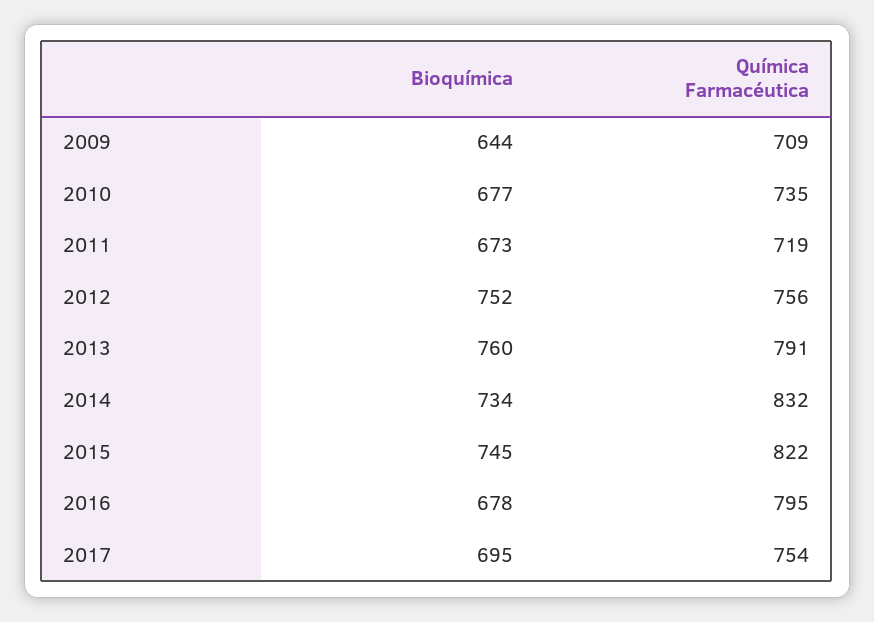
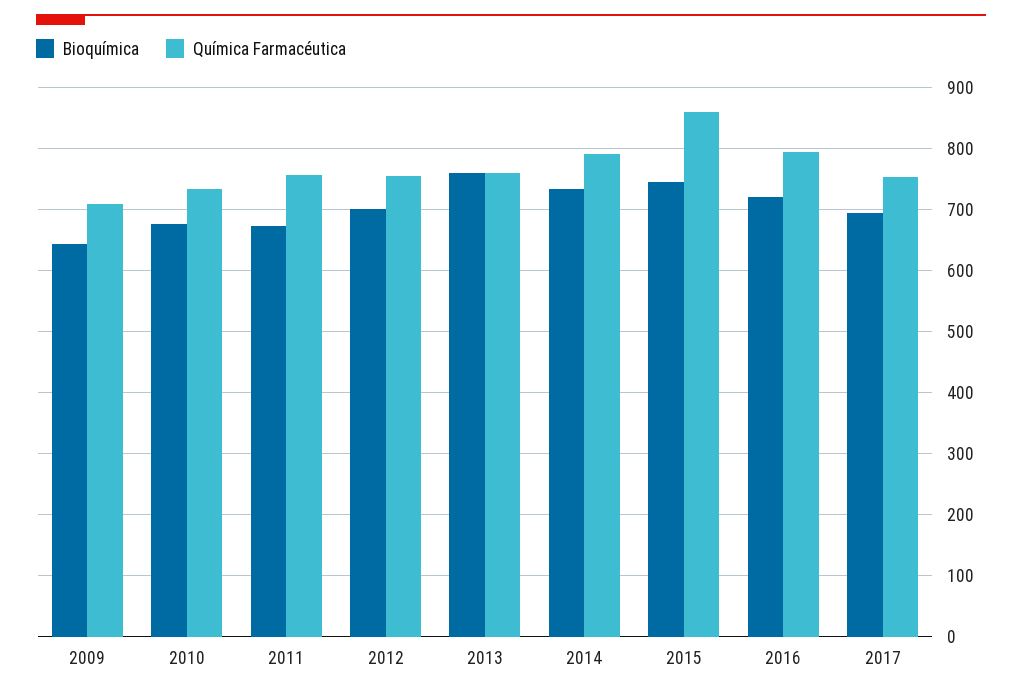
Química Farmacéutica, 2011: 719 -> 760
Bioquímica, 2012: 752 -> 700
Química Farmacéutica, 2013: 791 -> 760
Química Farmacéutica, 2014: 832 -> 790
Química Farmacéutica, 2015: 822 -> 860
Bioquímica, 2016: 678 -> 720

